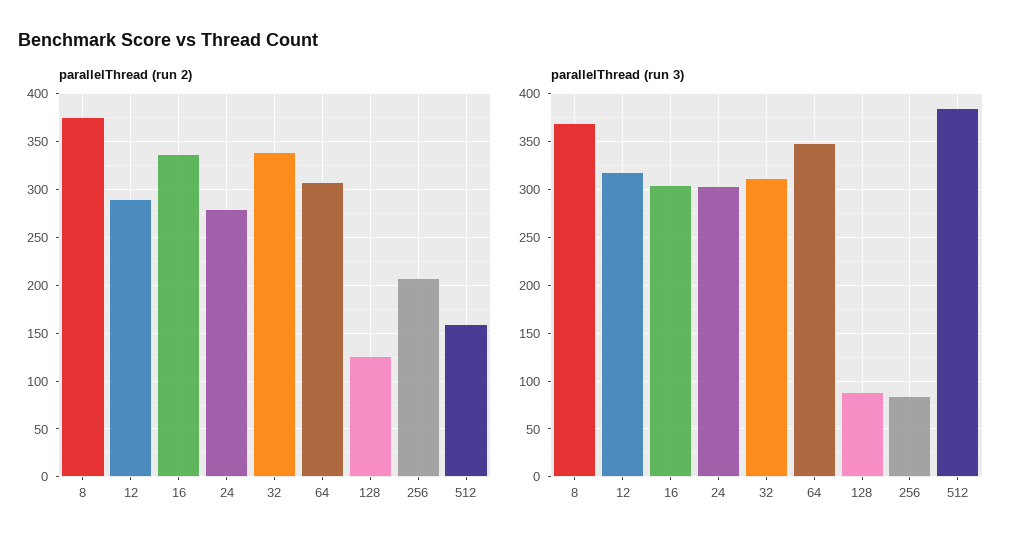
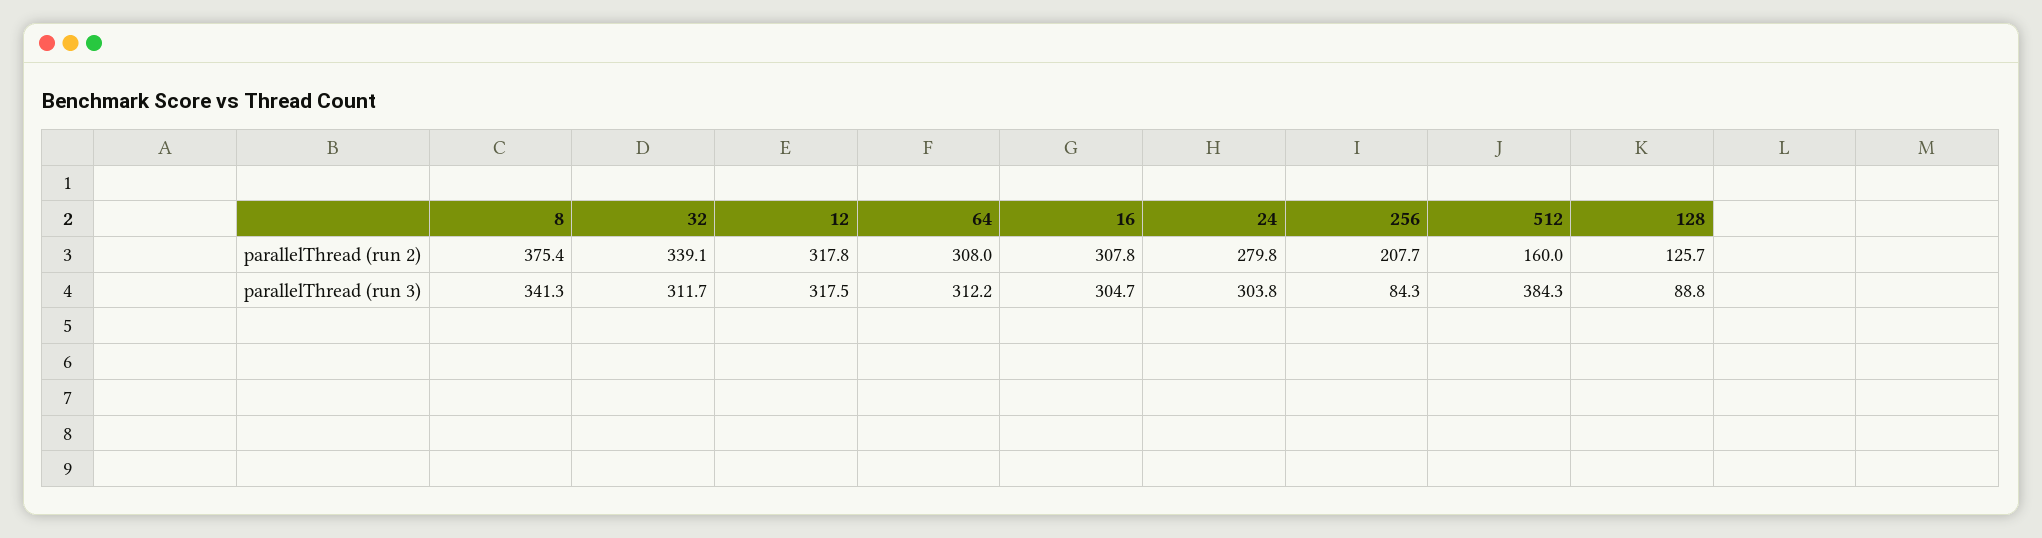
parallelThread (run 2), 12: 290 -> 317.8
parallelThread (run 2), 16: 340 -> 307.8
parallelThread (run 3), 8: 370 -> 341.3
parallelThread (run 3), 64: 350 -> 312.2

